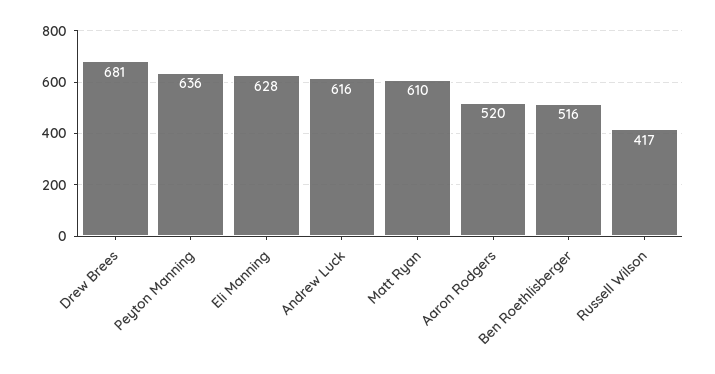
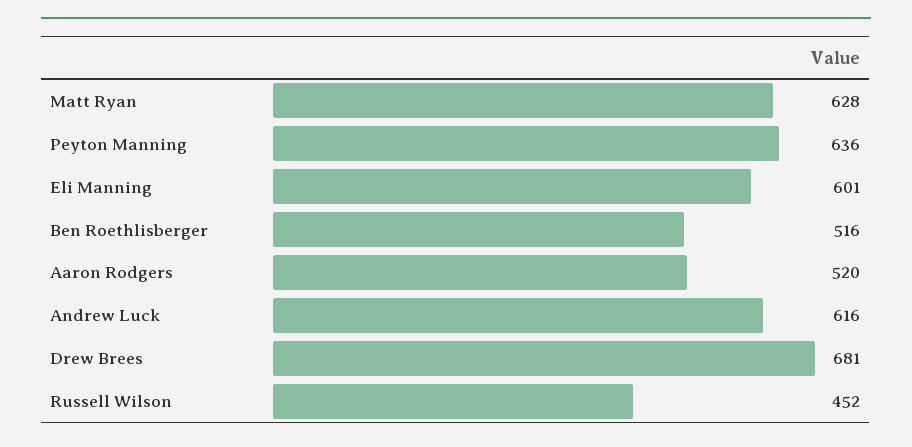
Eli Manning: 628 -> 601
Matt Ryan: 610 -> 628
Russell Wilson: 417 -> 452

